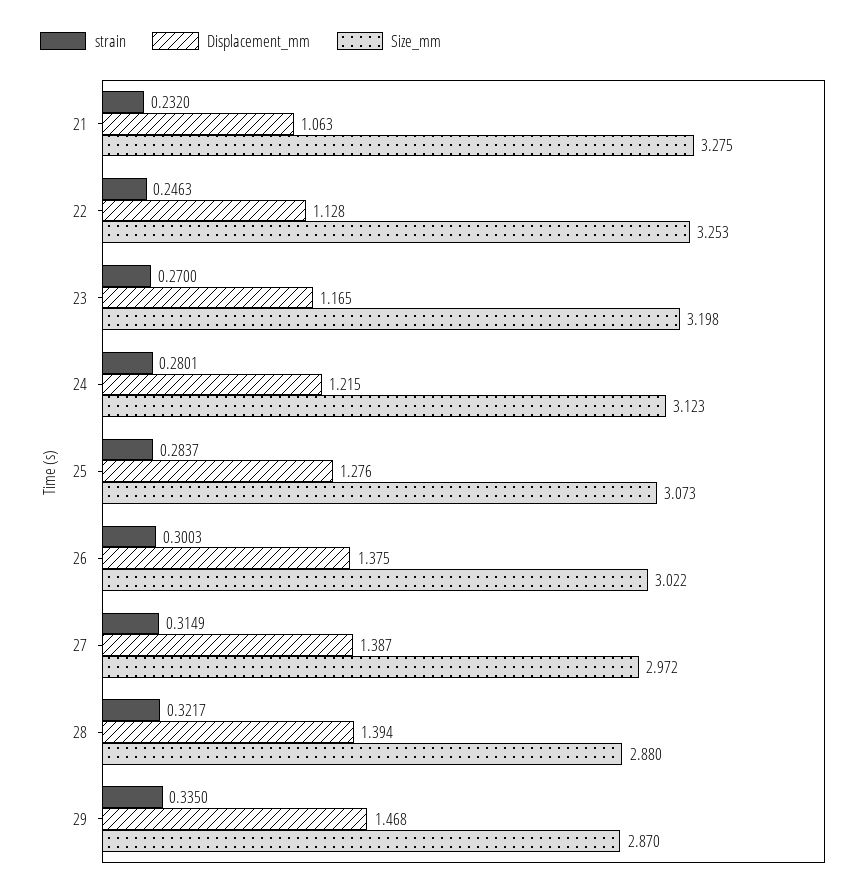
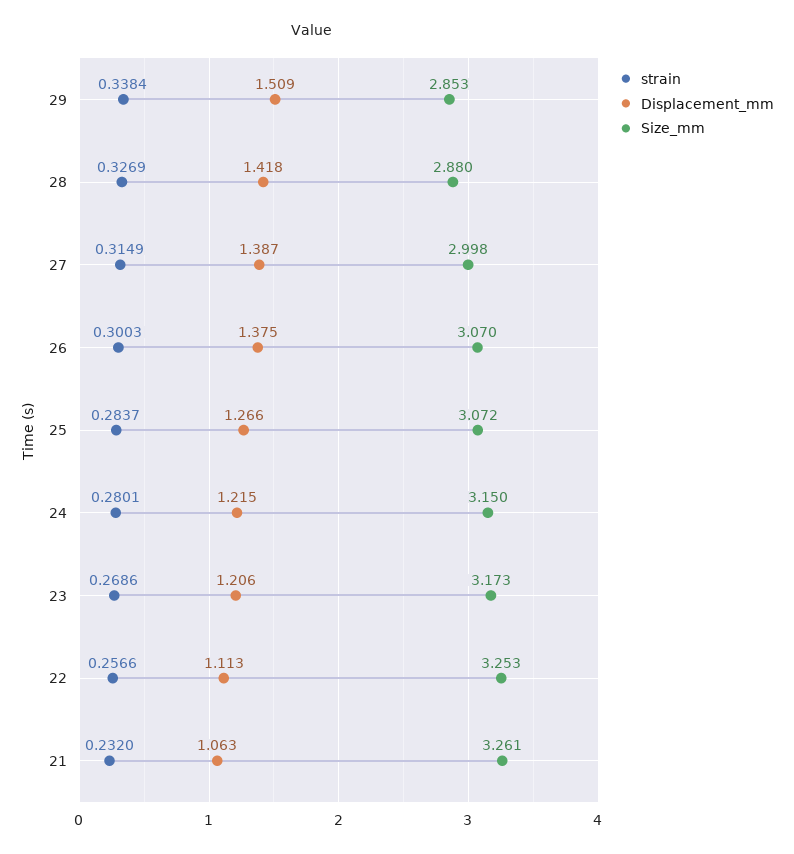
Size_mm, 21: 3.275 -> 3.261
strain, 22: 0.2463 -> 0.2566
Displacement_mm, 22: 1.128 -> 1.113
strain, 23: 0.27 -> 0.2686
Displacement_mm, 23: 1.165 -> 1.206
Size_mm, 23: 3.198 -> 3.173
Size_mm, 24: 3.123 -> 3.15
Displacement_mm, 25: 1.276 -> 1.266
Size_mm, 25: 3.073 -> 3.072
Size_mm, 26: 3.022 -> 3.07
Size_mm, 27: 2.972 -> 2.998
strain, 28: 0.3217 -> 0.3269
Displacement_mm, 28: 1.394 -> 1.418
strain, 29: 0.335 -> 0.3384
Displacement_mm, 29: 1.468 -> 1.509
Size_mm, 29: 2.87 -> 2.853

